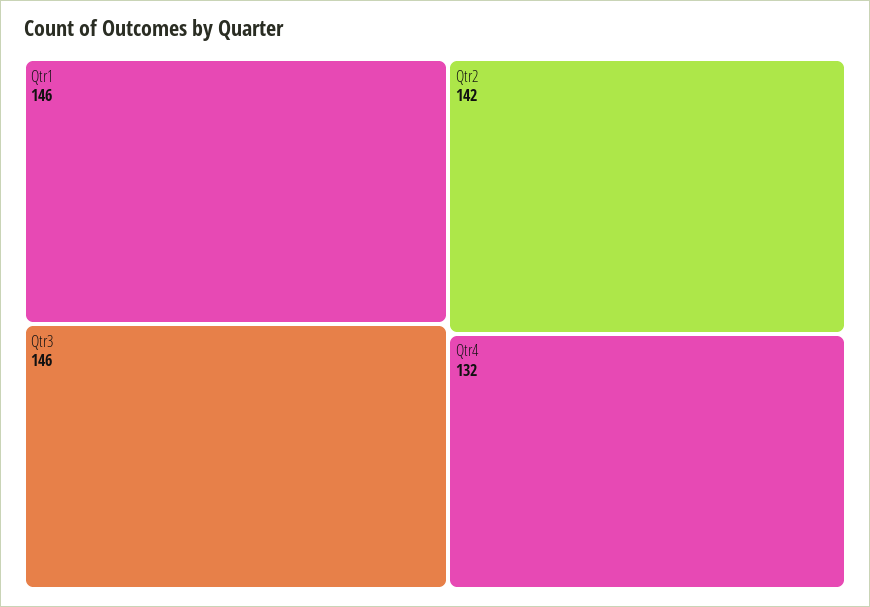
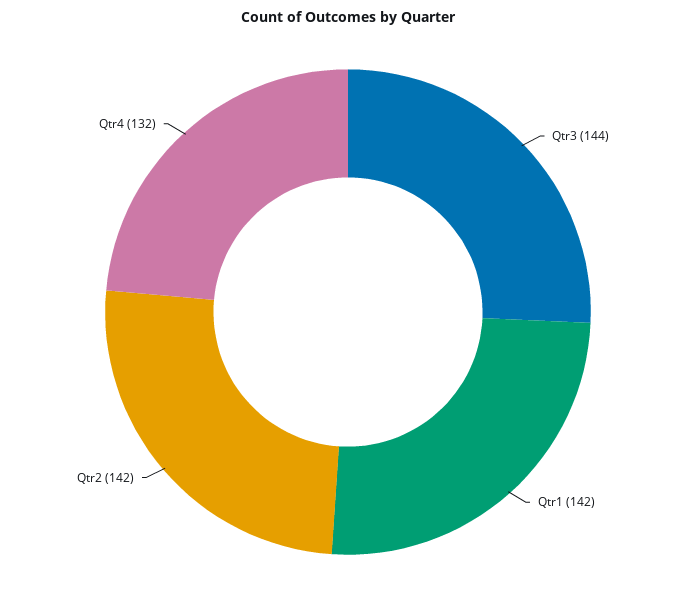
Qtr1: 146 -> 142
Qtr3: 146 -> 144

